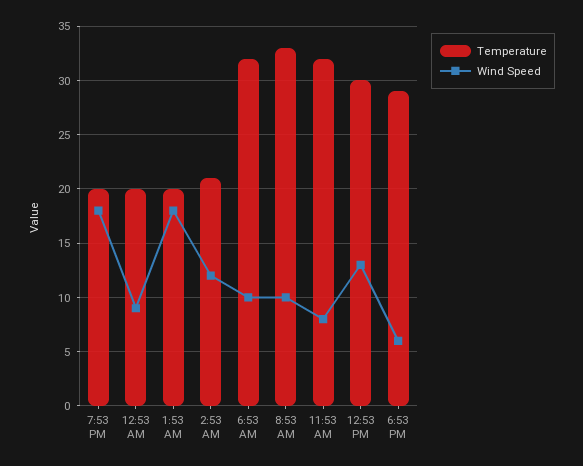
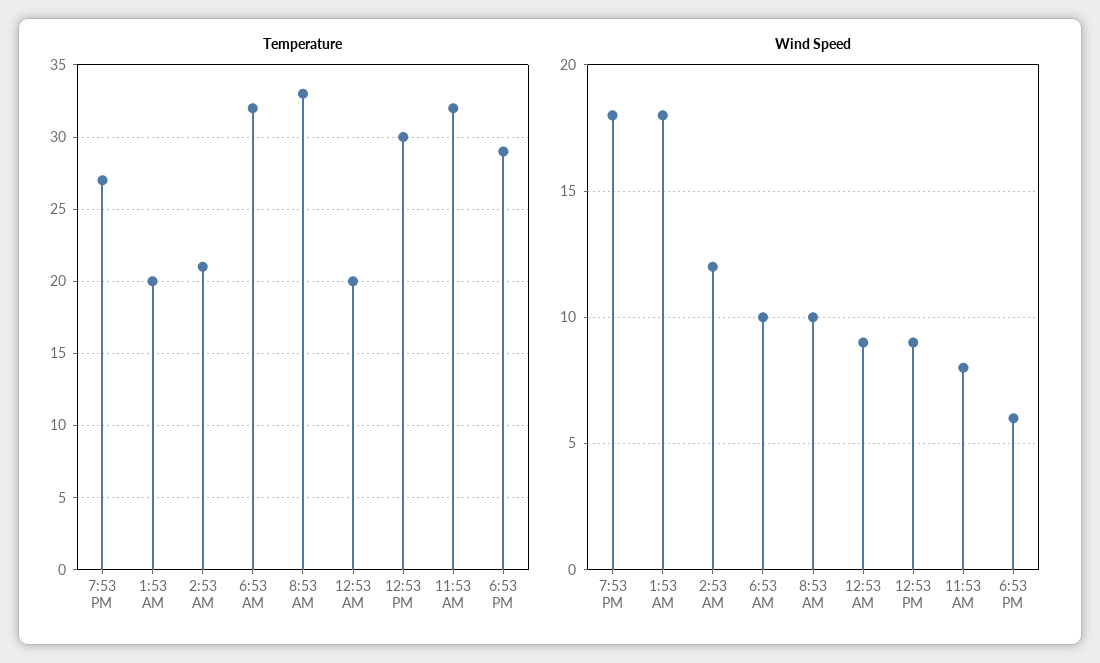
Temperature, 7:53 PM: 20 -> 27
Wind Speed, 12:53 PM: 13 -> 9

